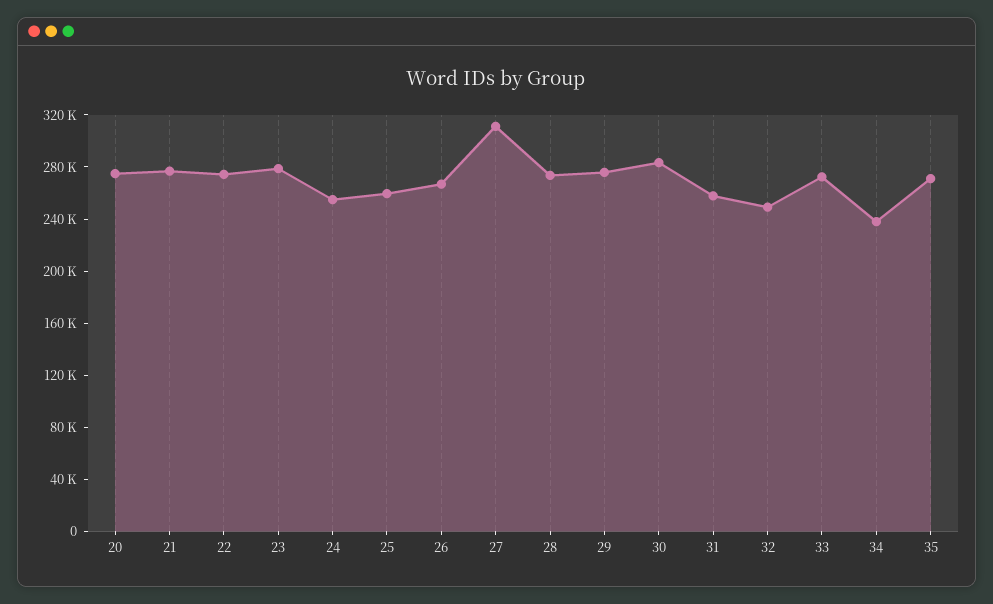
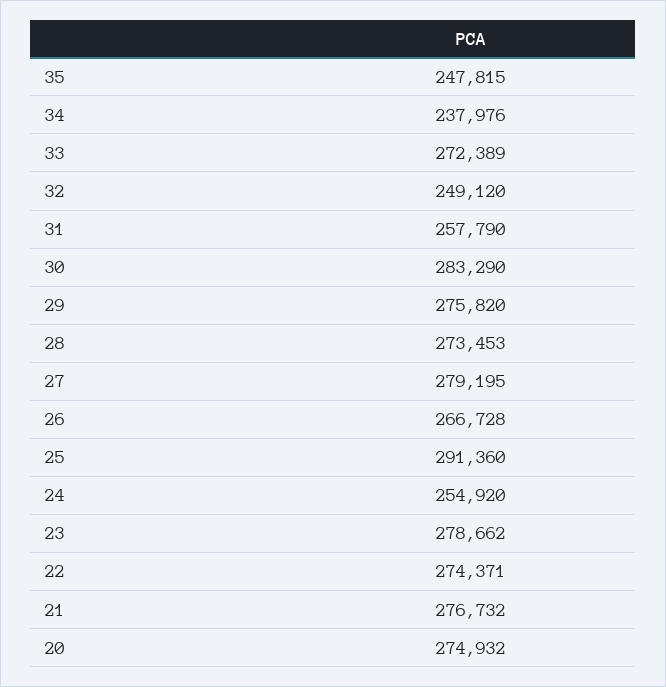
25: 260000 -> 291360
27: 310000 -> 279195
35: 270000 -> 247815

